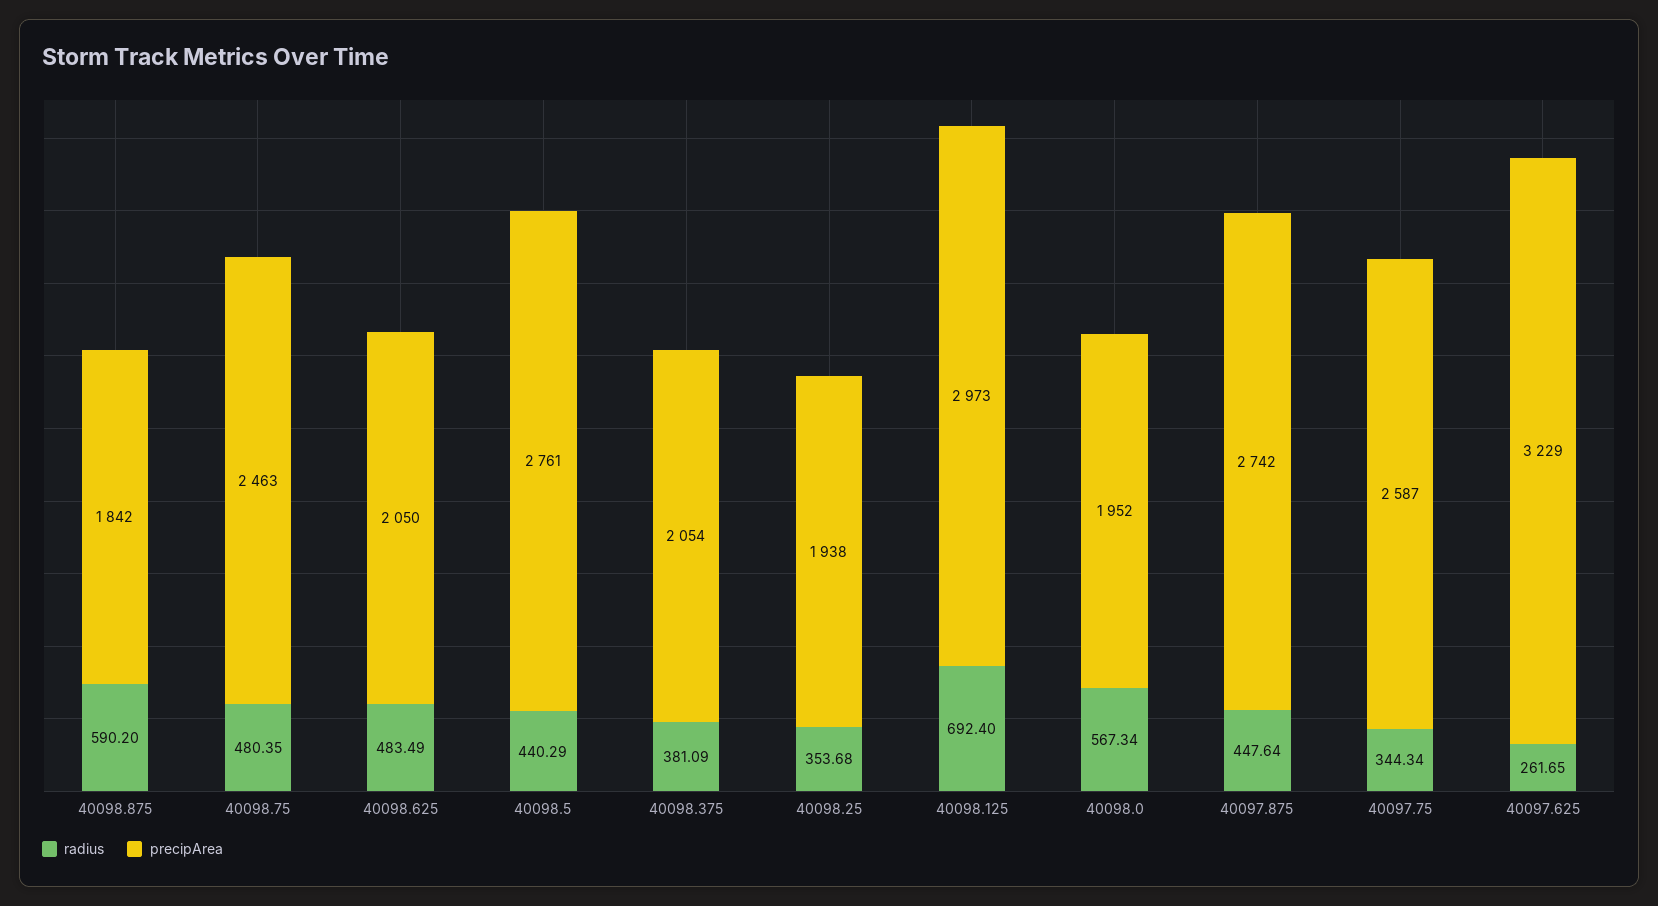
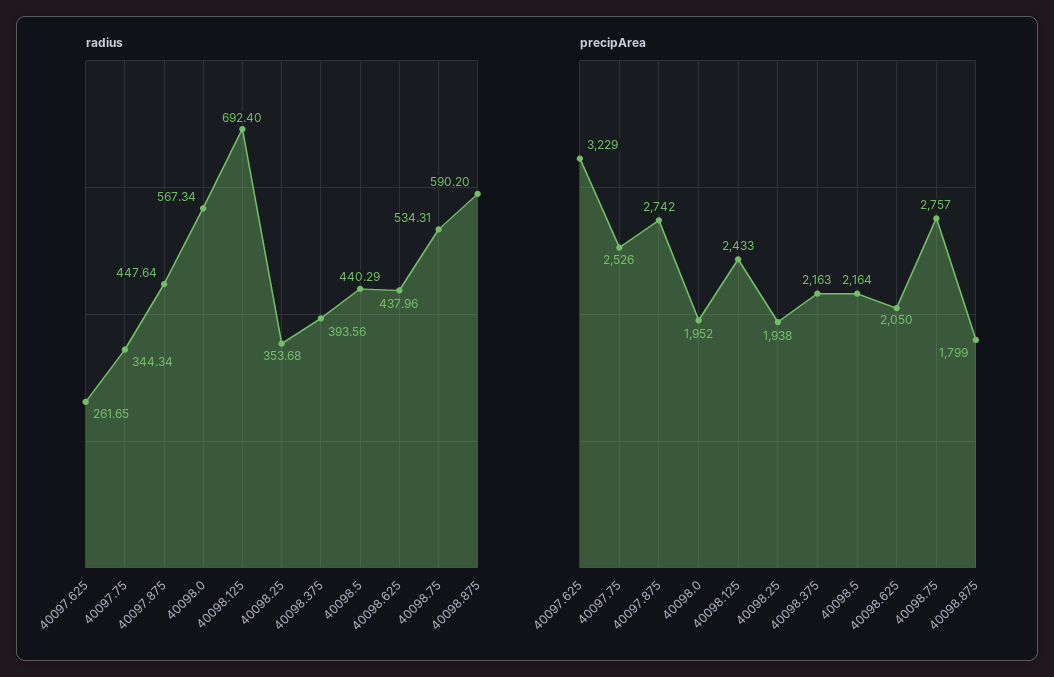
precipArea, 40098.875: 1842 -> 1799
radius, 40098.75: 480.35 -> 534.31
precipArea, 40098.75: 2463 -> 2757
radius, 40098.625: 483.49 -> 437.96
precipArea, 40098.5: 2761 -> 2164
radius, 40098.375: 381.09 -> 393.56
precipArea, 40098.375: 2054 -> 2163
precipArea, 40098.125: 2973 -> 2433
precipArea, 40097.75: 2587 -> 2526

